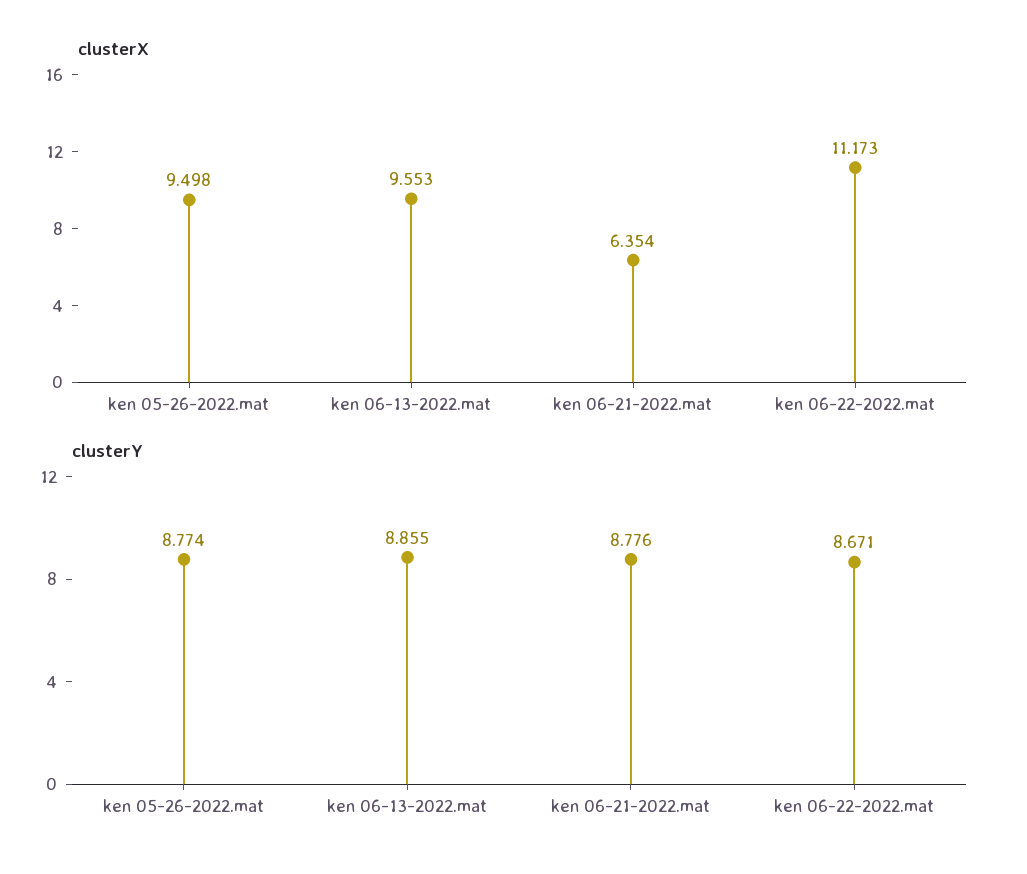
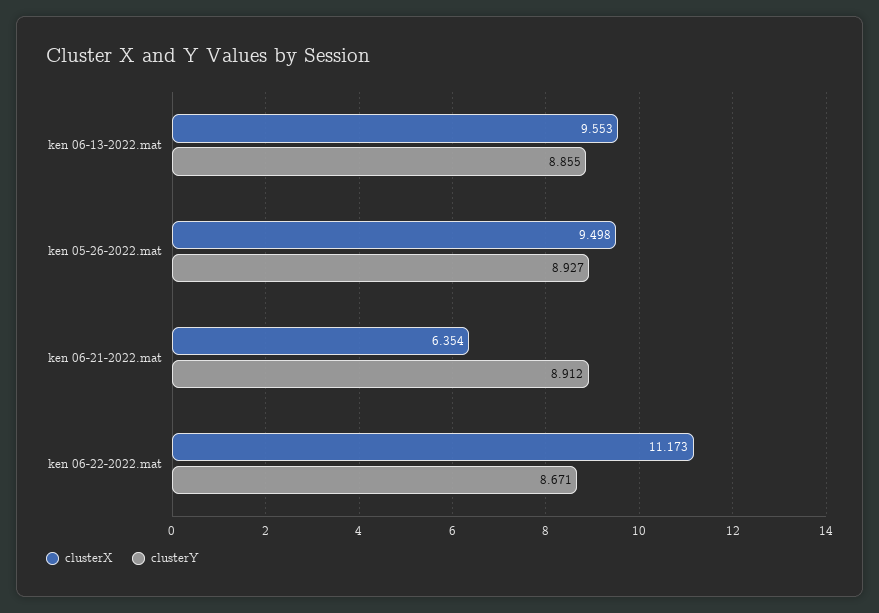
clusterY, ken 05-26-2022.mat: 8.774 -> 8.927
clusterY, ken 06-21-2022.mat: 8.776 -> 8.912

